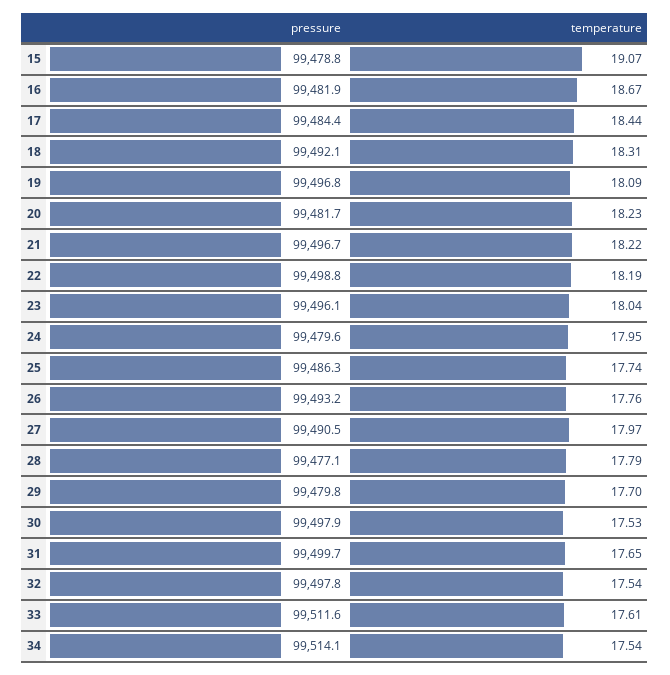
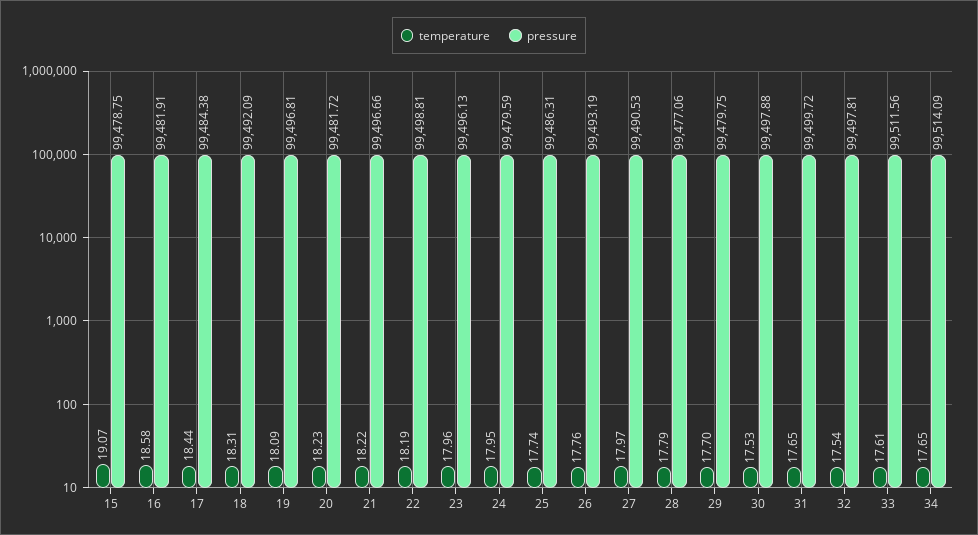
temperature, 16: 18.67 -> 18.58
temperature, 23: 18.04 -> 17.96
temperature, 34: 17.54 -> 17.65

